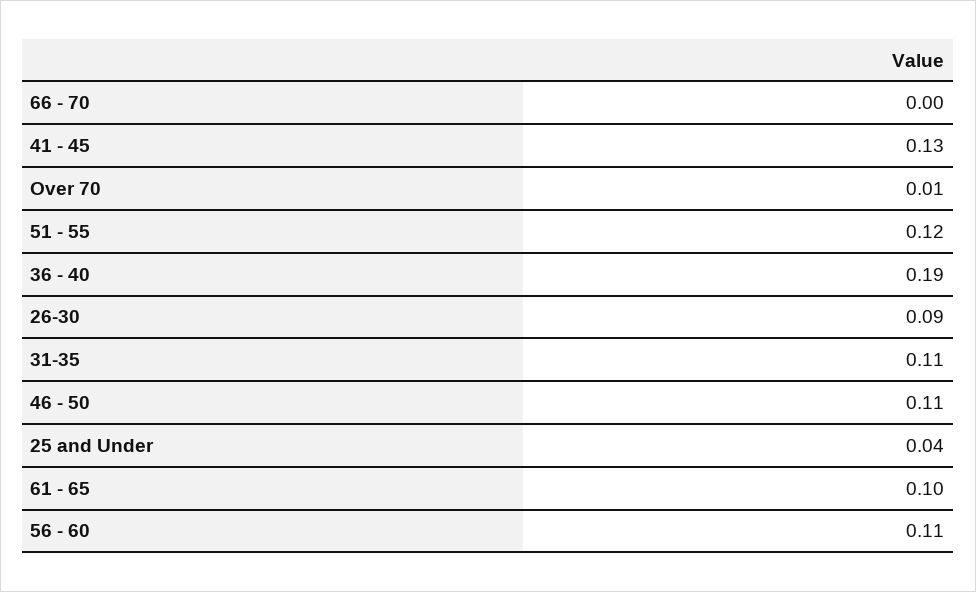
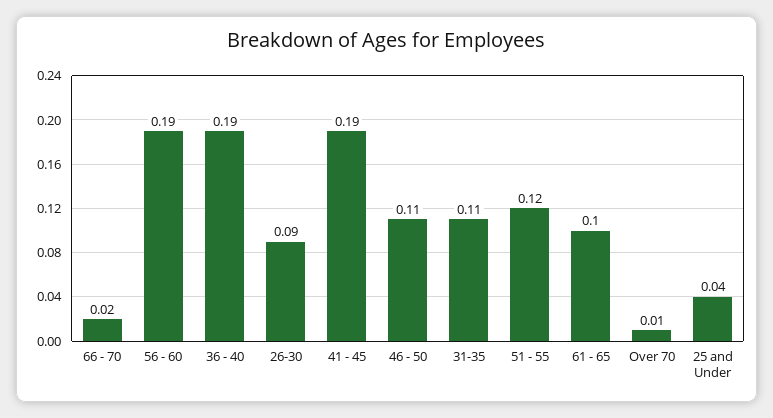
66 - 70: 0 -> 0.02
41 - 45: 0.13 -> 0.19
56 - 60: 0.11 -> 0.19

